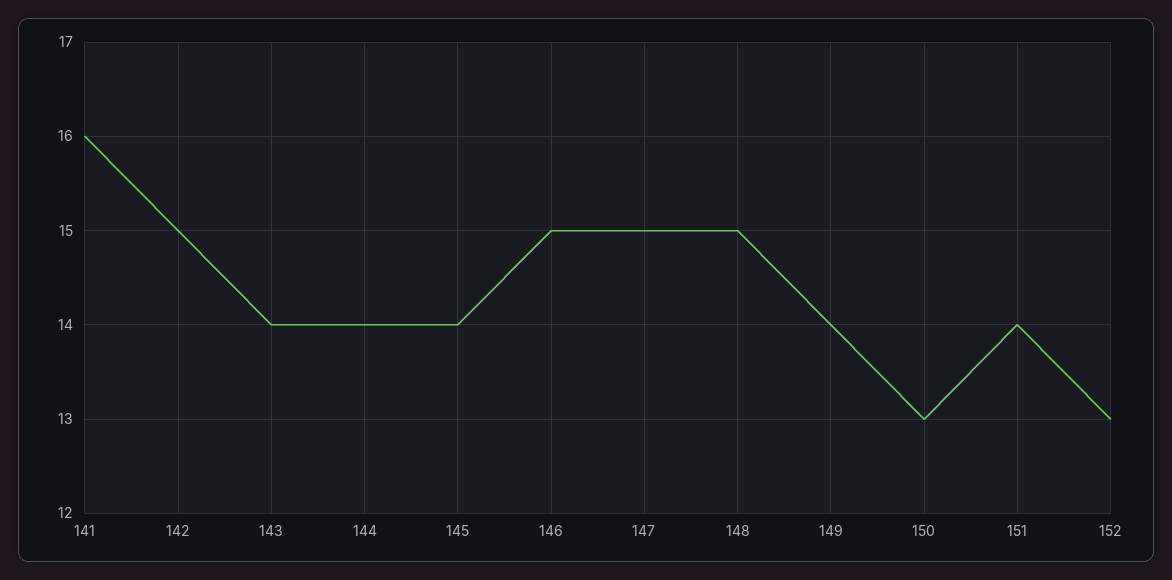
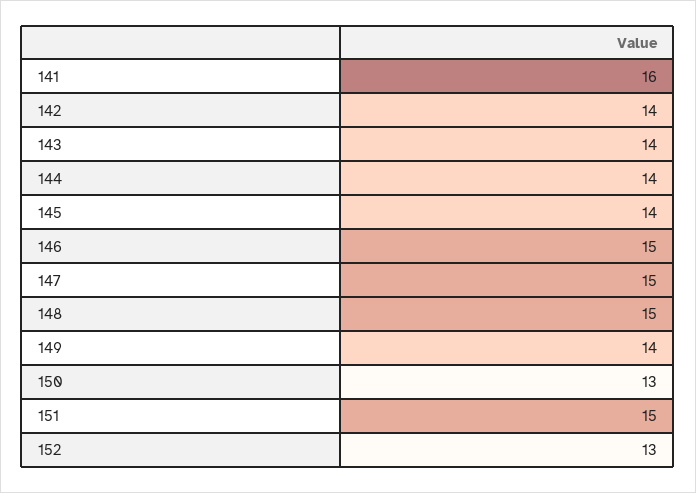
142: 15 -> 14
151: 14 -> 15

